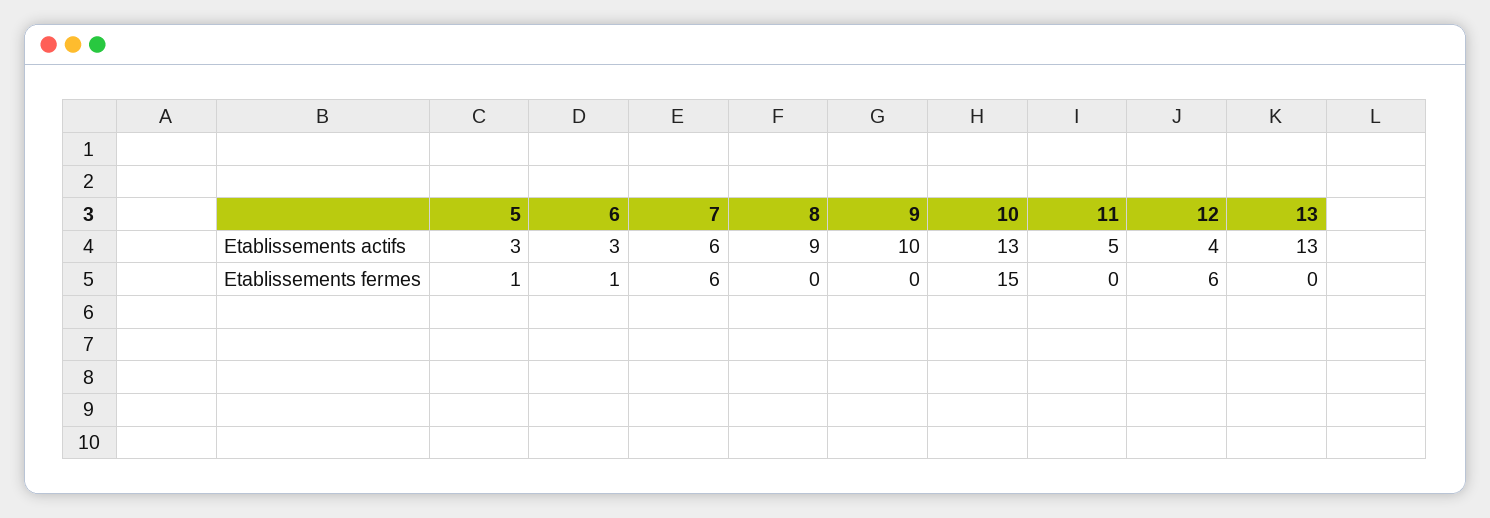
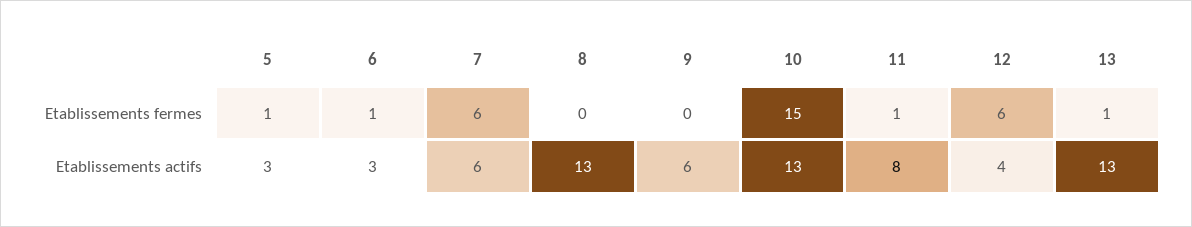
8, Etablissements actifs: 9 -> 13
9, Etablissements actifs: 10 -> 6
11, Etablissements actifs: 5 -> 8
11, Etablissements fermes: 0 -> 1
13, Etablissements fermes: 0 -> 1

